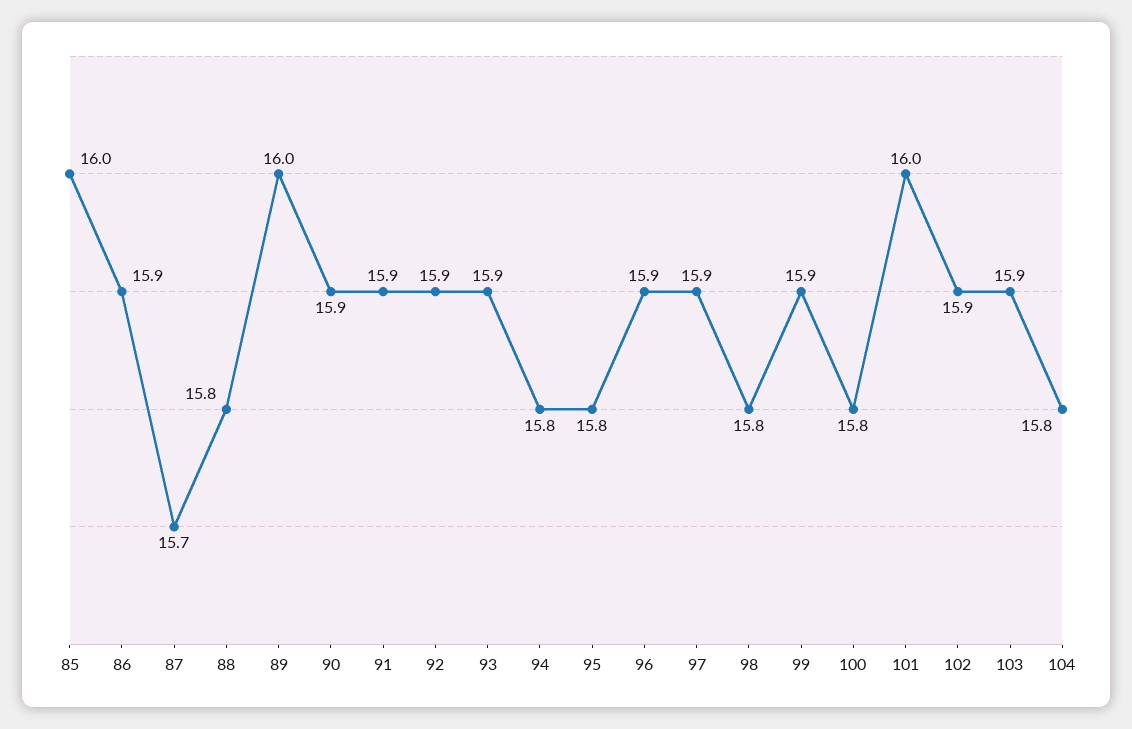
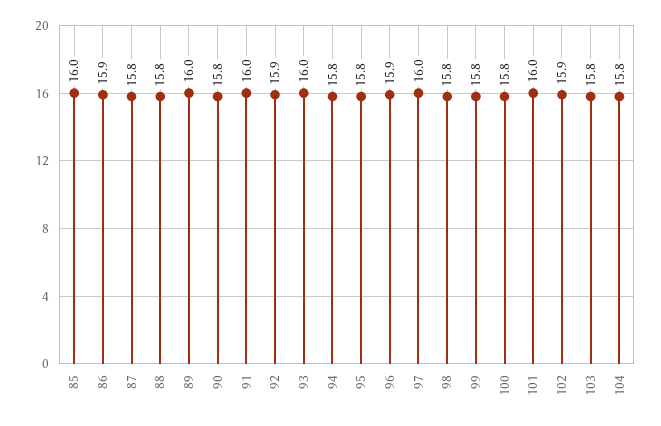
87: 15.7 -> 15.8
90: 15.9 -> 15.8
91: 15.9 -> 16
93: 15.9 -> 16
97: 15.9 -> 16
99: 15.9 -> 15.8
103: 15.9 -> 15.8

